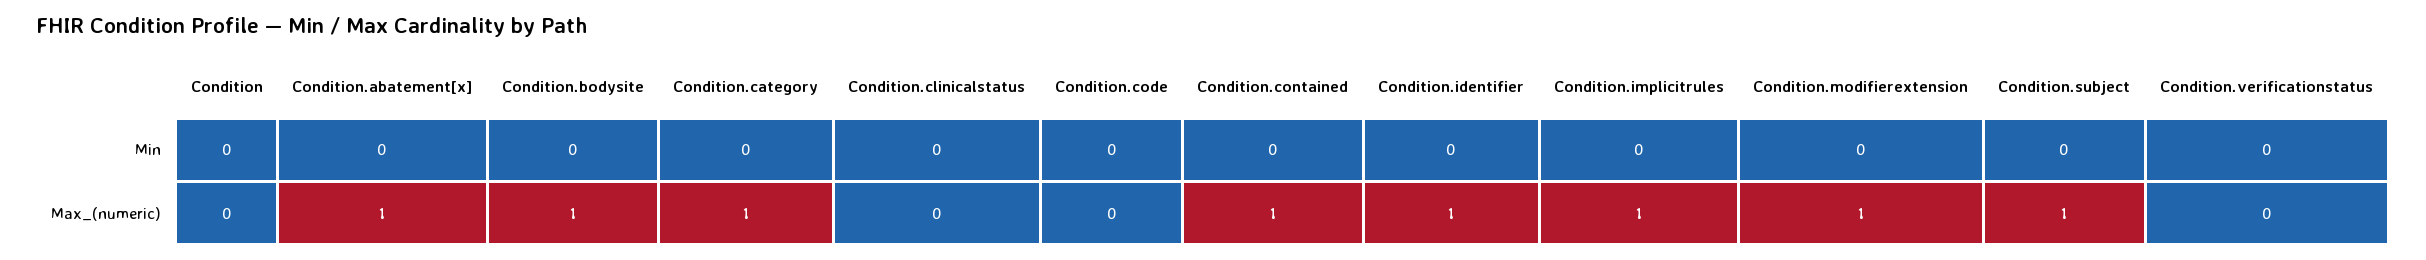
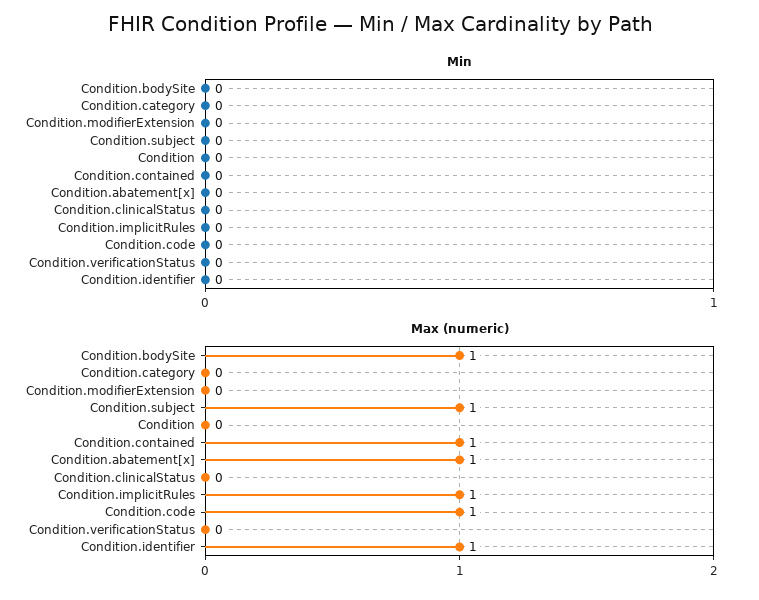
Max_(numeric), Condition.category: 1 -> 0
Max_(numeric), Condition.code: 0 -> 1
Max_(numeric), Condition.modifierextension: 1 -> 0

